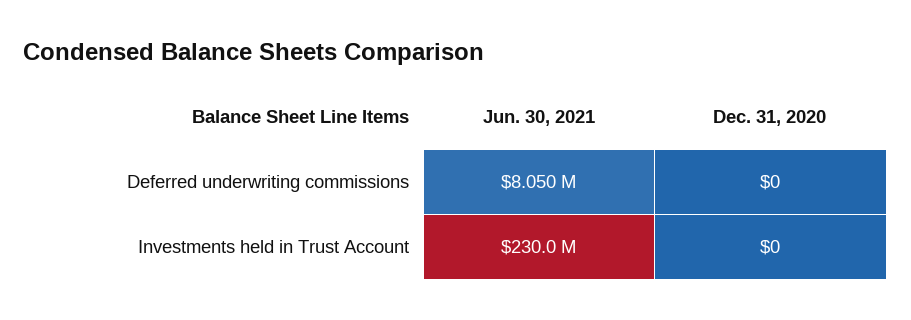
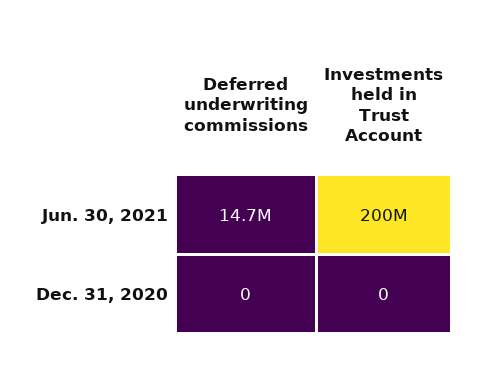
Jun. 30, 2021, Deferred underwriting commissions: 8050000 -> 14700000
Jun. 30, 2021, Investments held in Trust Account: 230000000 -> 200000000

